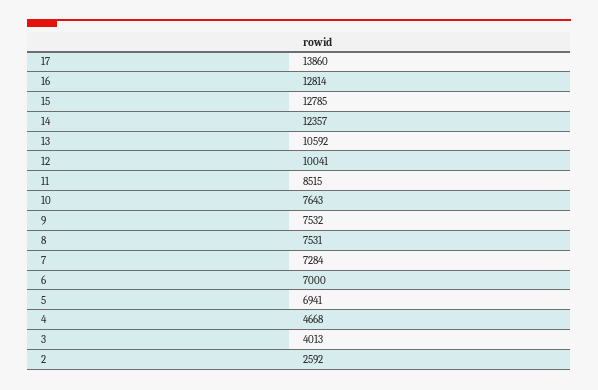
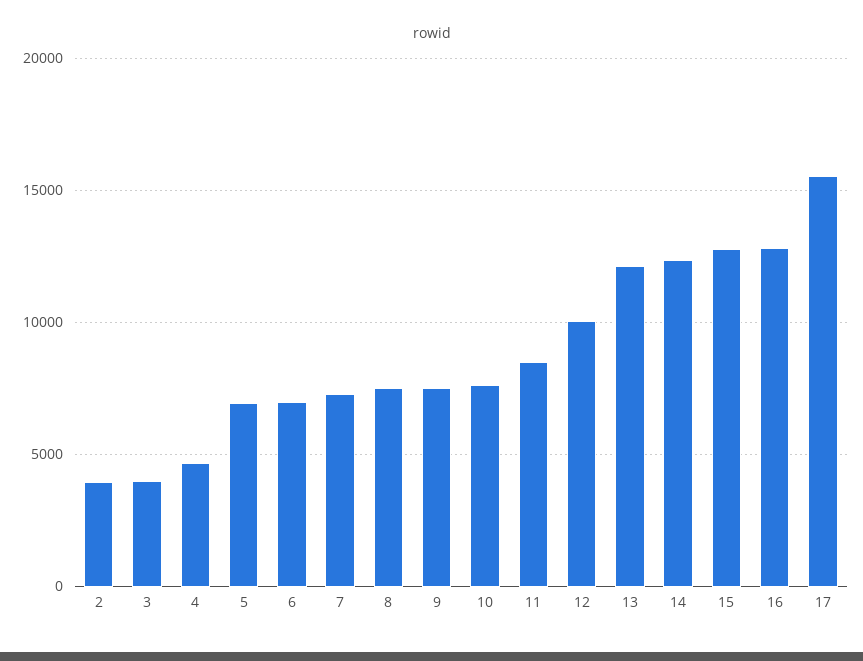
17: 13860 -> 15500
13: 10592 -> 12000
2: 2592 -> 4000

